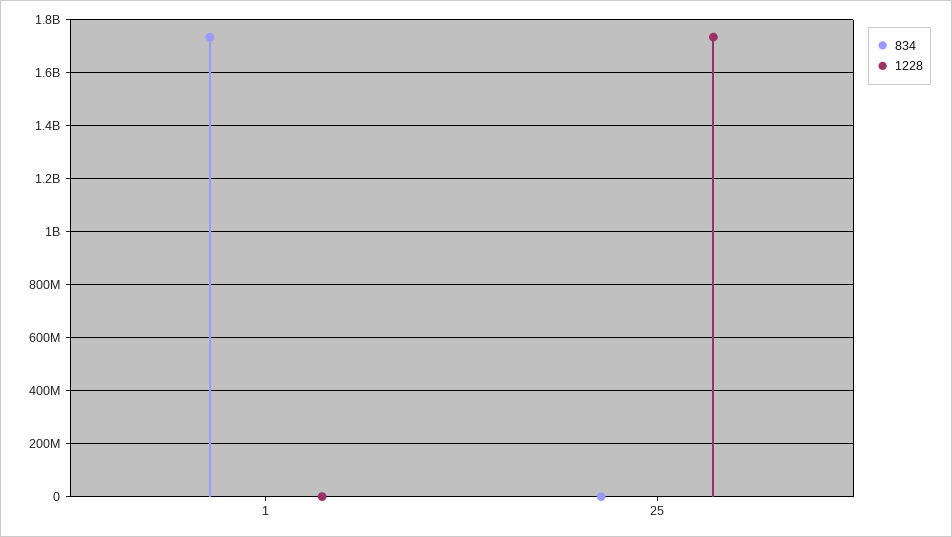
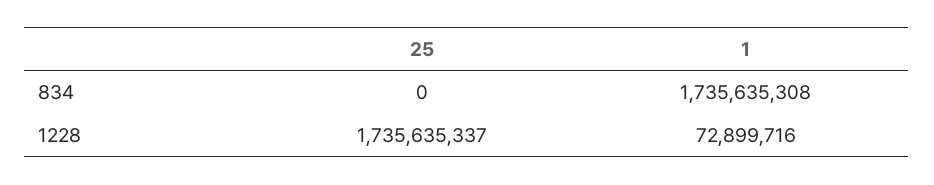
1228, 1: 0 -> 72899716

